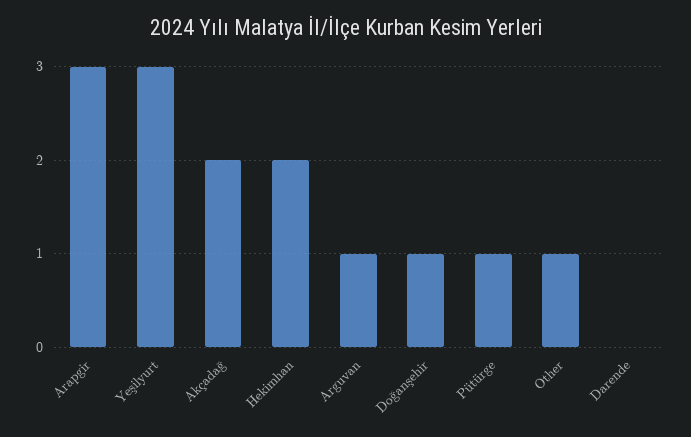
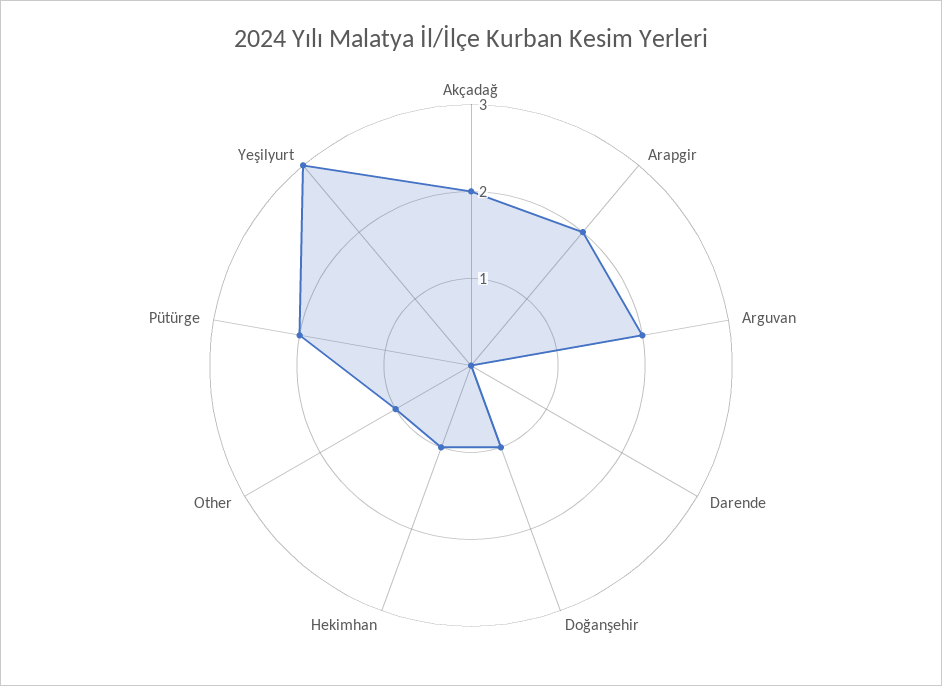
Arapgir: 3 -> 2
Hekimhan: 2 -> 1
Arguvan: 1 -> 2
Pütürge: 1 -> 2

